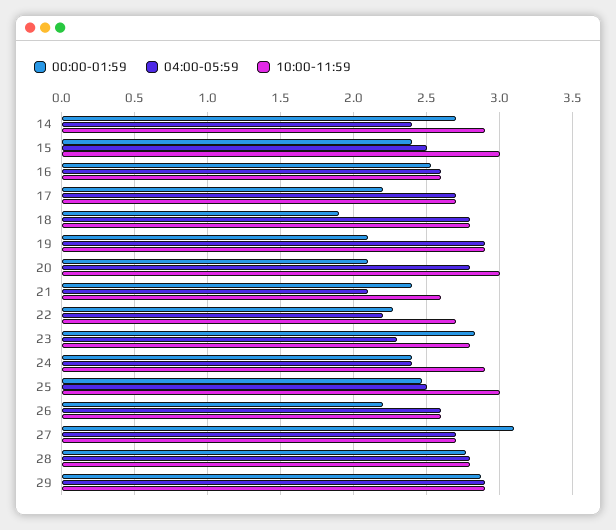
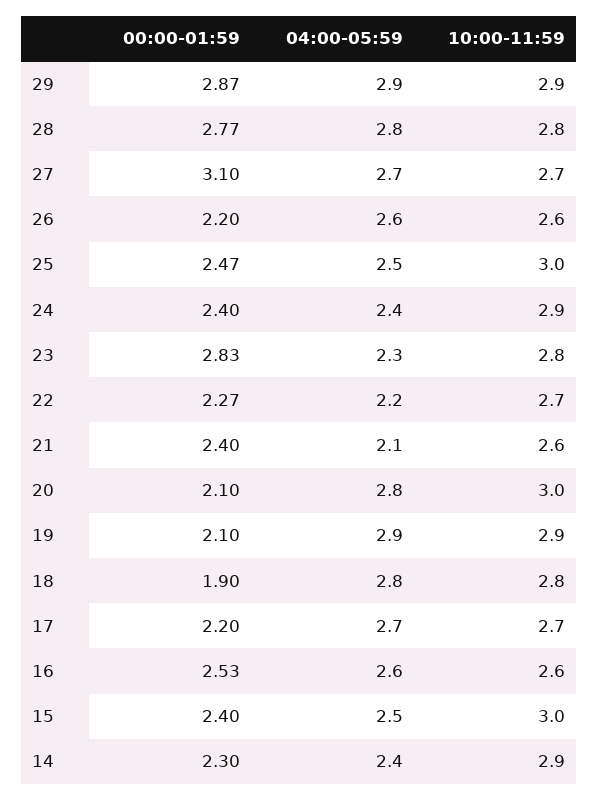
00:00-01:59, 14: 2.7 -> 2.3

